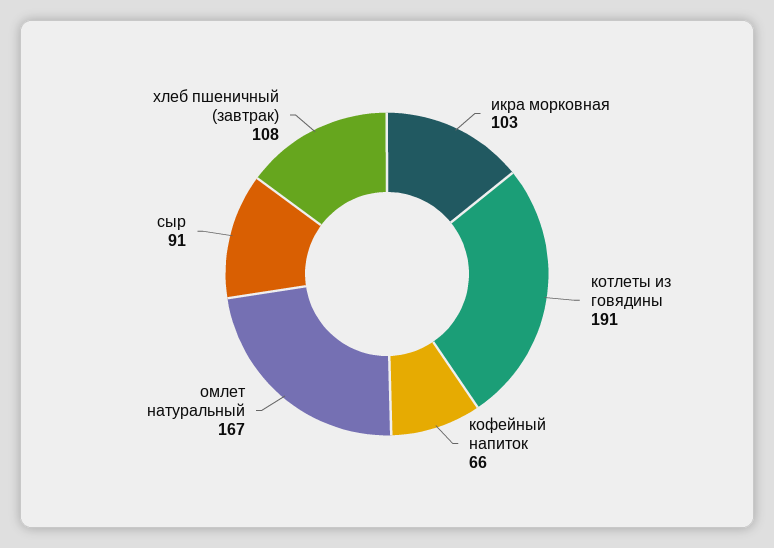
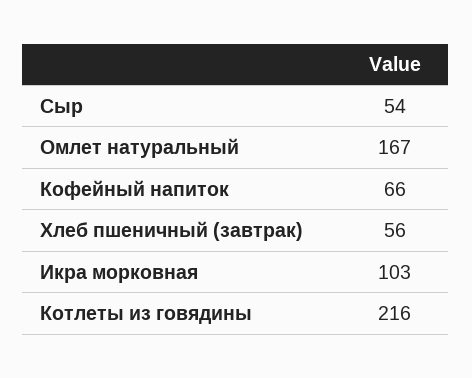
котлеты из говядины: 191 -> 216
сыр: 91 -> 54
хлеб пшеничный (завтрак): 108 -> 56

